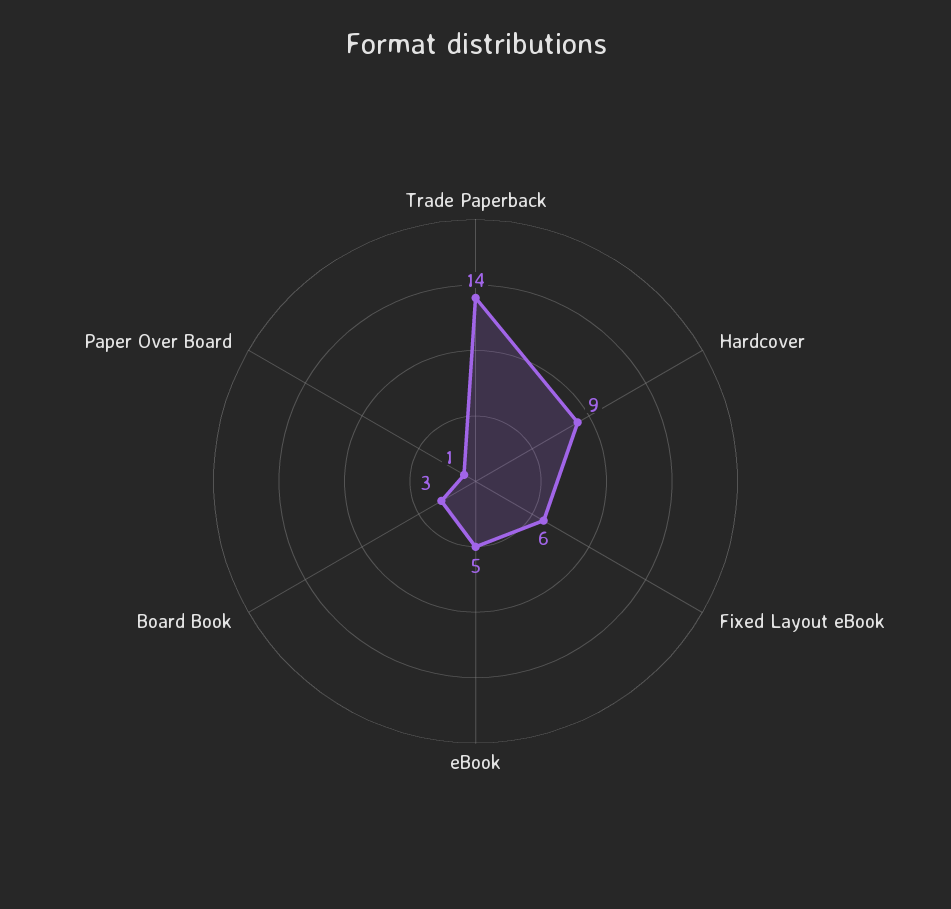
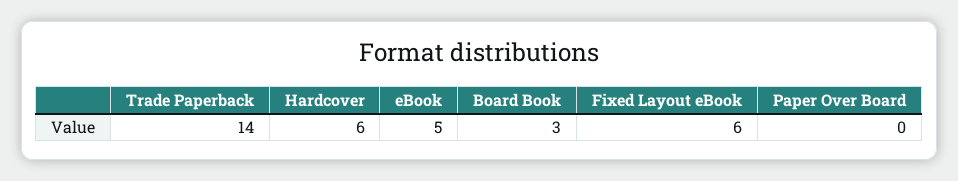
Hardcover: 9 -> 6
Paper Over Board: 1 -> 0

